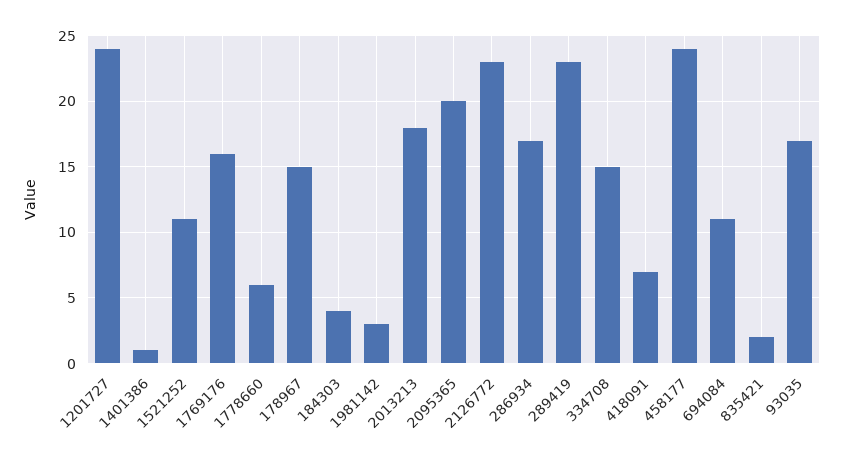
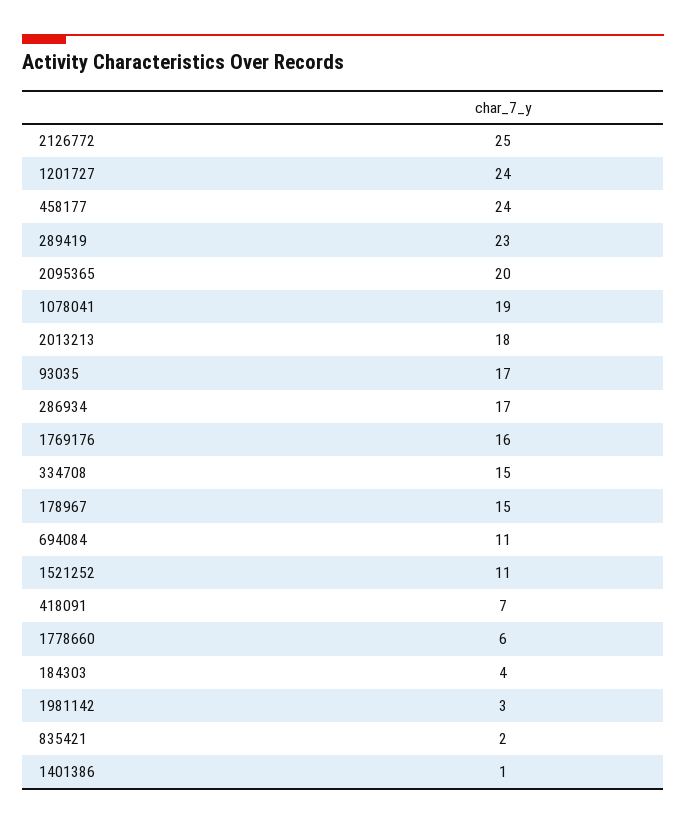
2126772: 23 -> 25
1078041: none -> 19

